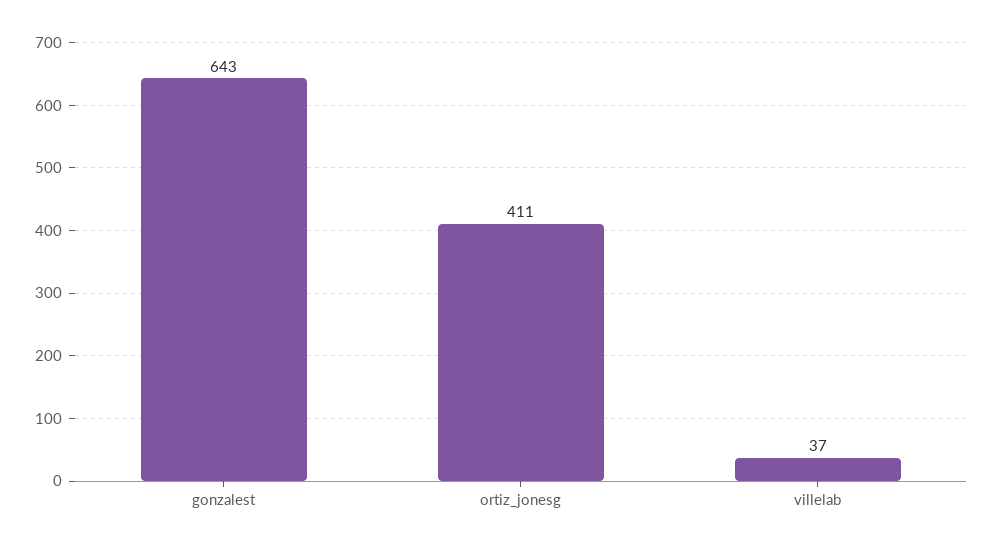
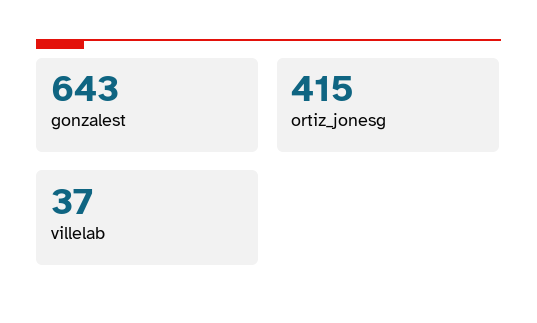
ortiz_jonesg: 411 -> 415

